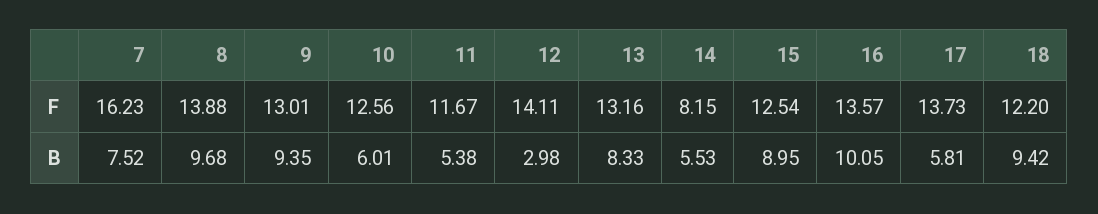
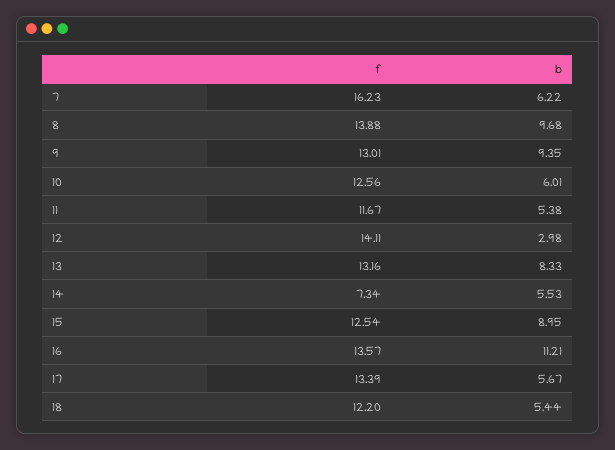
14, F: 8.15 -> 7.34
17, F: 13.73 -> 13.39
7, B: 7.52 -> 6.22
16, B: 10.05 -> 11.21
17, B: 5.81 -> 5.67
18, B: 9.42 -> 5.44

